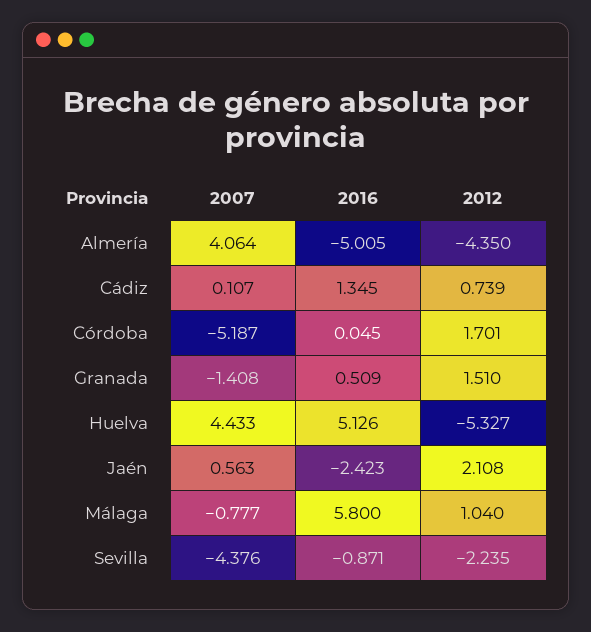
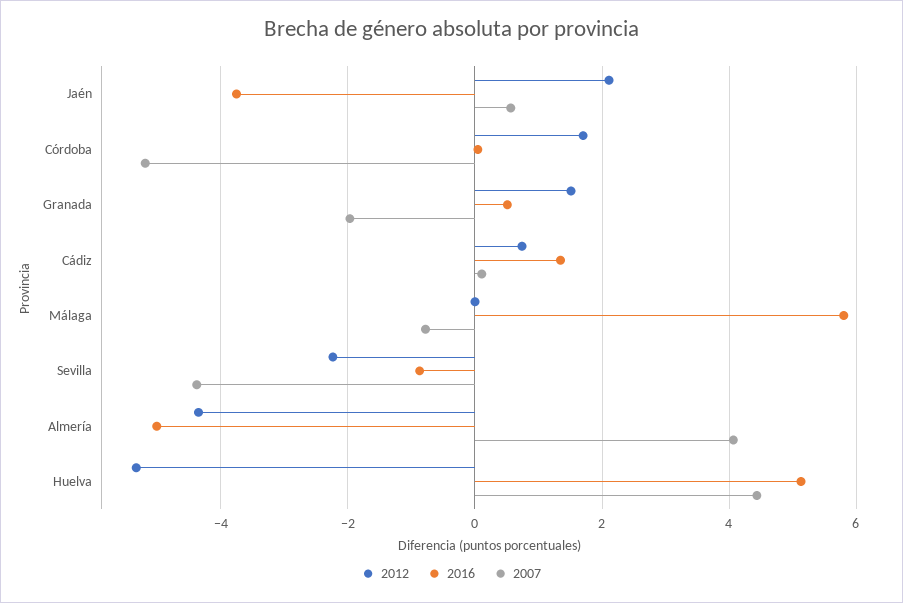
2007, Granada: -1.408 -> -2
2016, Jaén: -2.423 -> -3.8
2012, Málaga: 1.04 -> 0

